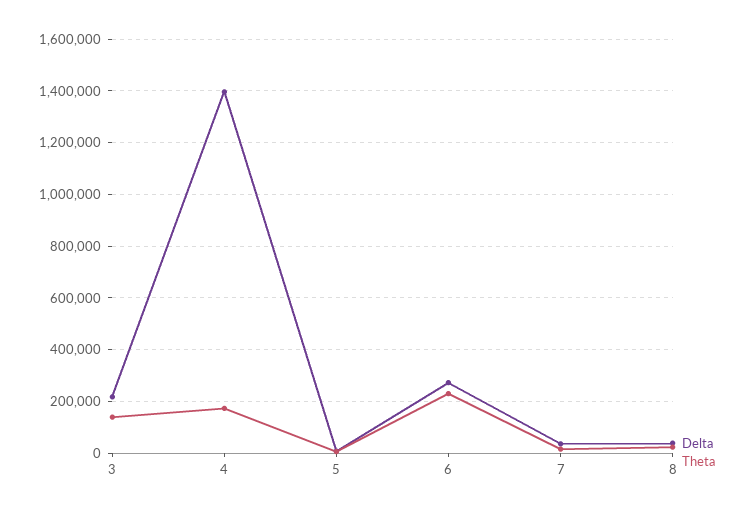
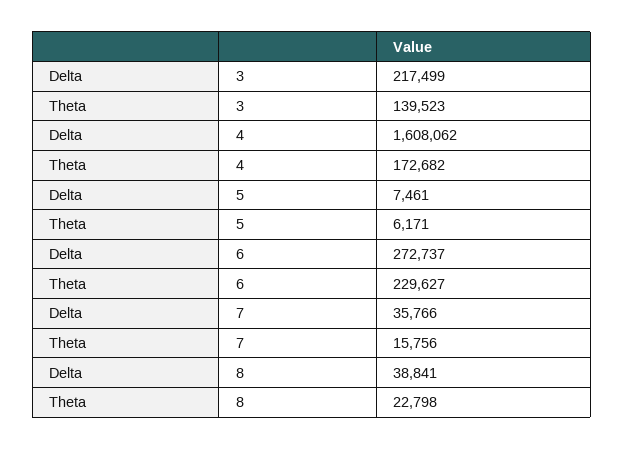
Delta, 4: 1400000 -> 1608062

